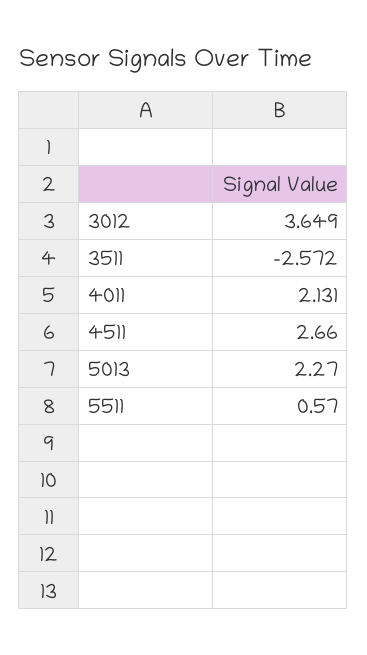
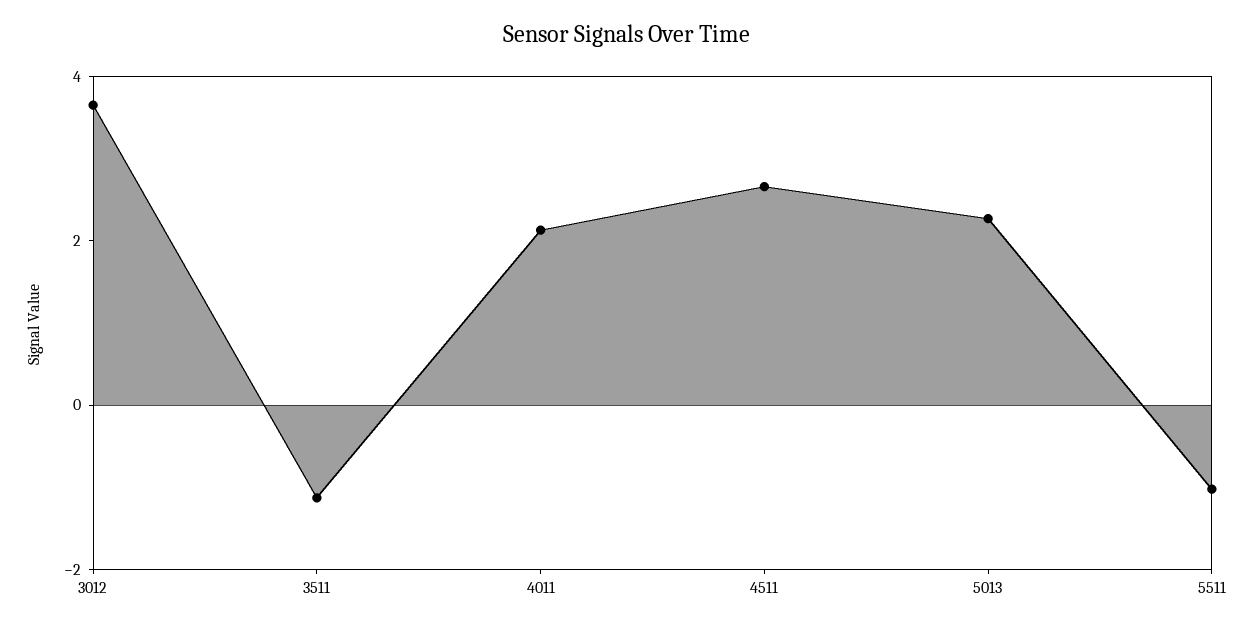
3511: -2.572 -> -1
5511: 0.57 -> -1

